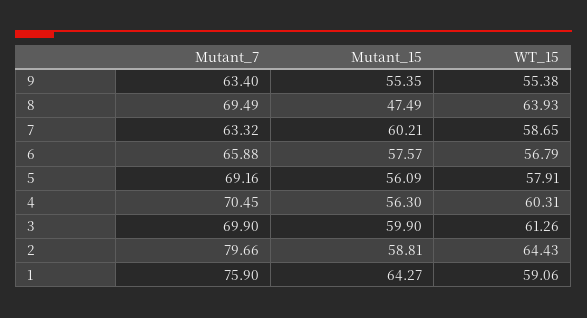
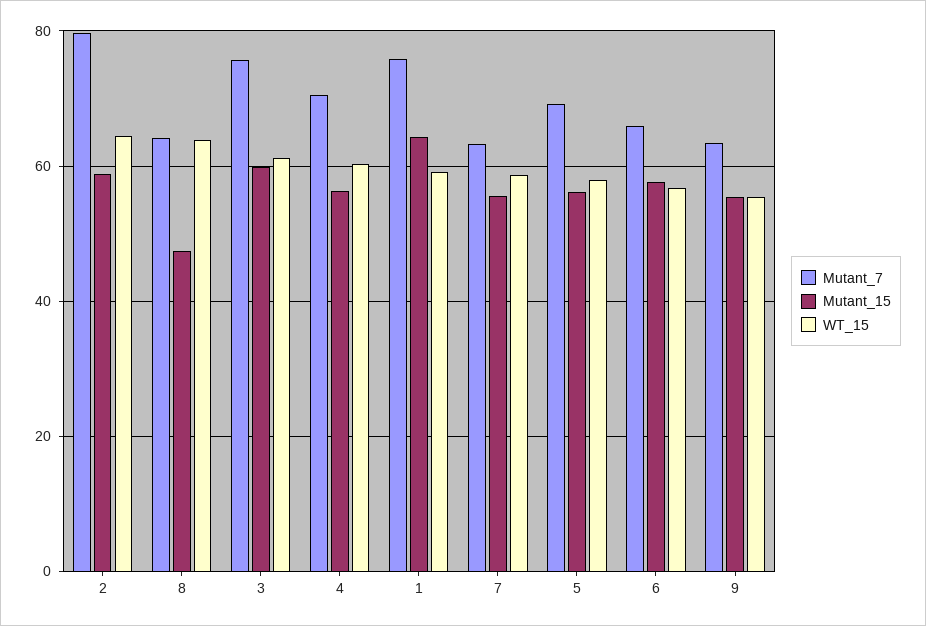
Mutant_7, 8: 69.49 -> 64
Mutant_15, 7: 60.21 -> 56
Mutant_7, 3: 69.9 -> 76

